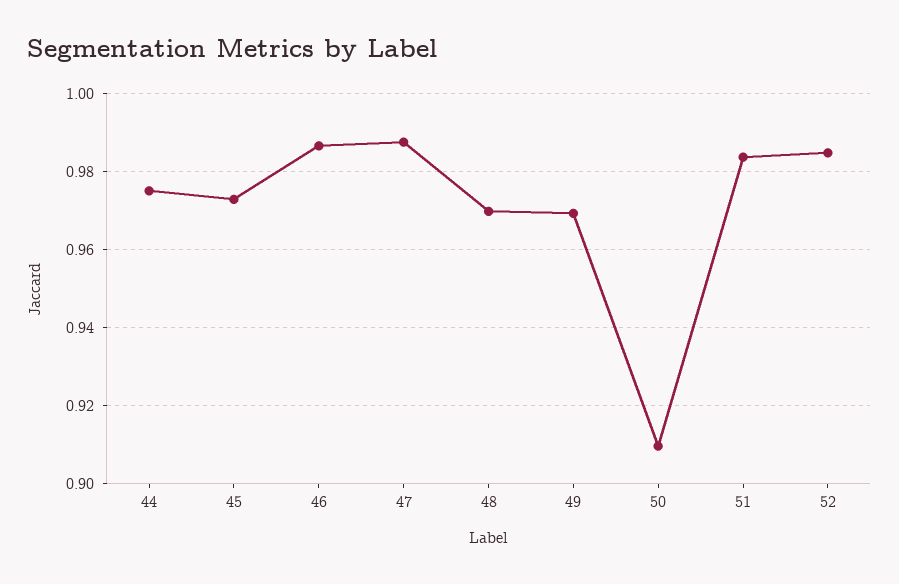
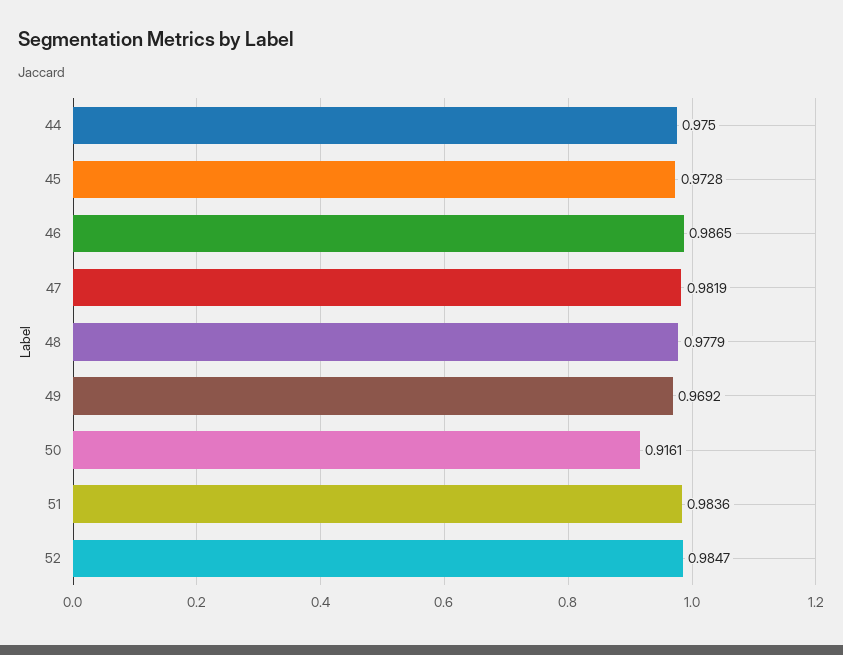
47: 0.988 -> 0.9819
48: 0.97 -> 0.9779
50: 0.91 -> 0.9161

